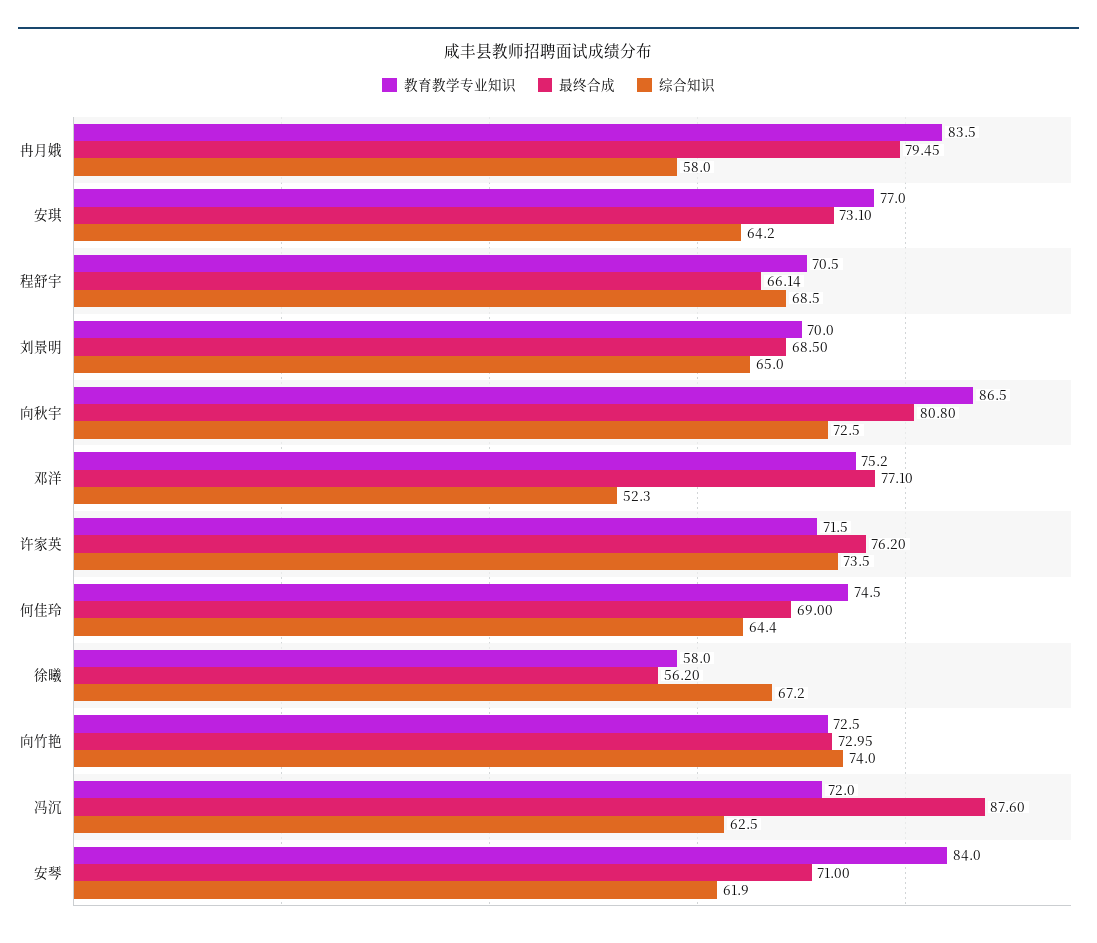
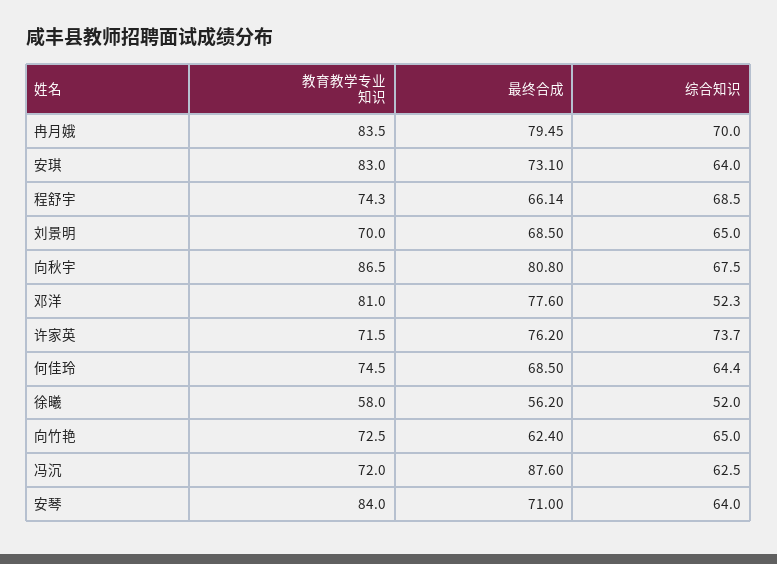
综合知识, 冉月娥: 58 -> 70
教育教学专业知识, 安琪: 77 -> 83
综合知识, 安琪: 64.2 -> 64
教育教学专业知识, 程舒宇: 70.5 -> 74.3
综合知识, 向秋宇: 72.5 -> 67.5
教育教学专业知识, 邓洋: 75.2 -> 81
最终合成, 邓洋: 77.1 -> 77.6
综合知识, 许家英: 73.5 -> 73.7
最终合成, 何佳玲: 69 -> 68.5
综合知识, 徐曦: 67.2 -> 52
最终合成, 向竹艳: 72.95 -> 62.4
综合知识, 向竹艳: 74 -> 65
综合知识, 安琴: 61.9 -> 64

